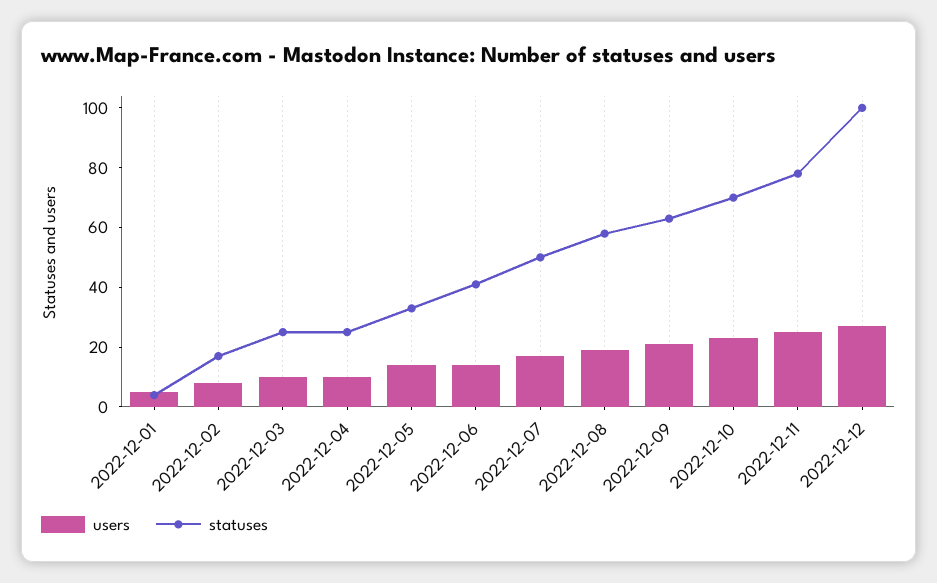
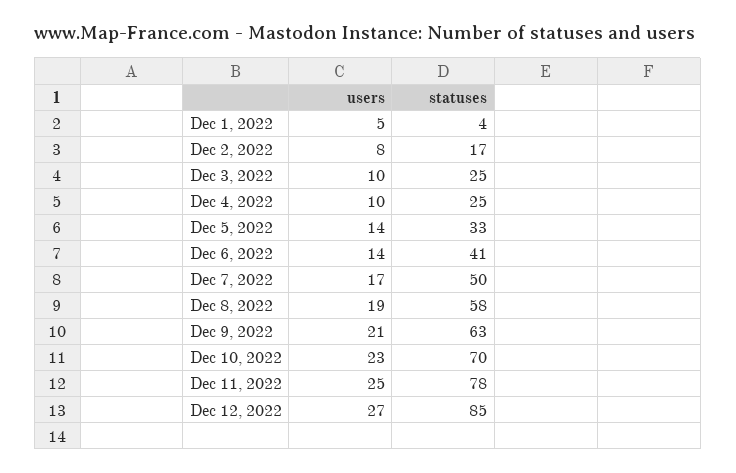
statuses, 2022-12-12: 100 -> 85

